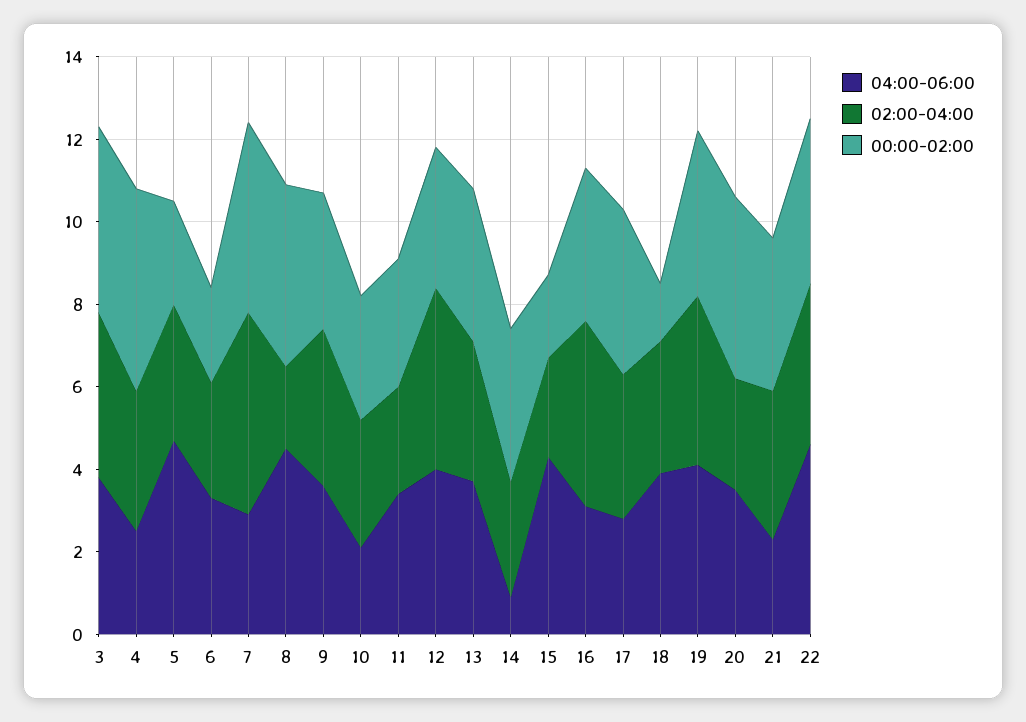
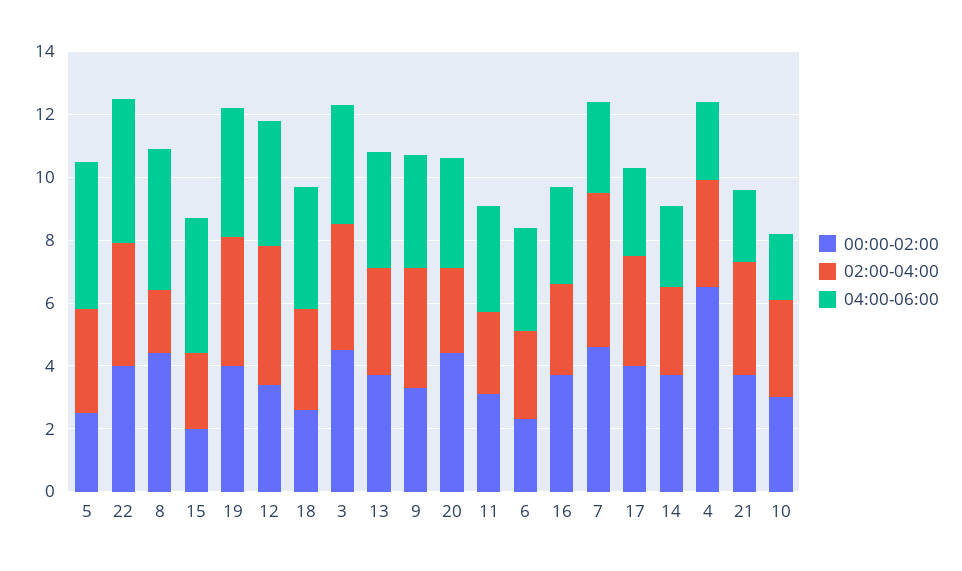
00:00-02:00, 4: 5 -> 6.5
04:00-06:00, 14: 1 -> 2.5
02:00-04:00, 16: 4.5 -> 3
00:00-02:00, 18: 1.5 -> 2.5

